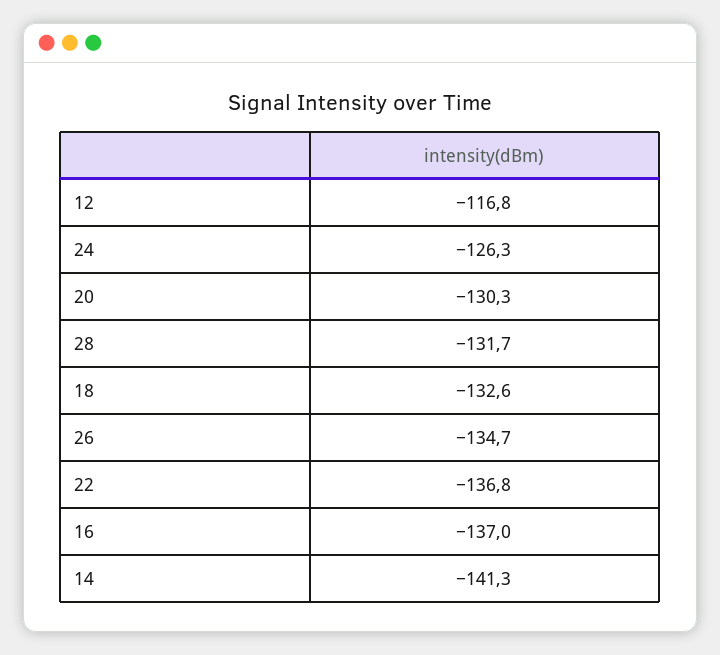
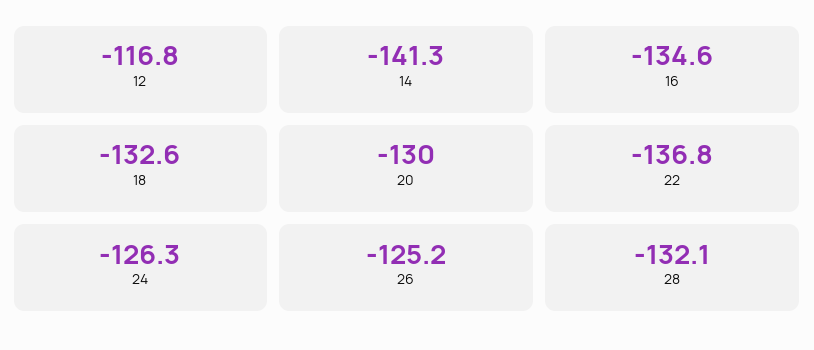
20: -130.3 -> -130
28: -131.7 -> -132.1
26: -134.7 -> -125.2
16: -137 -> -134.6

